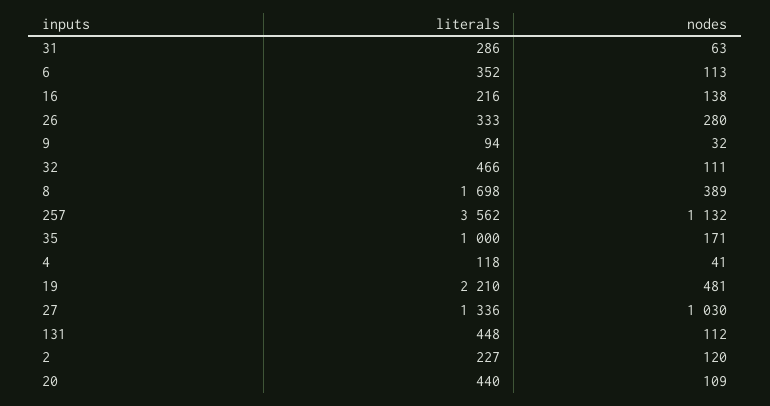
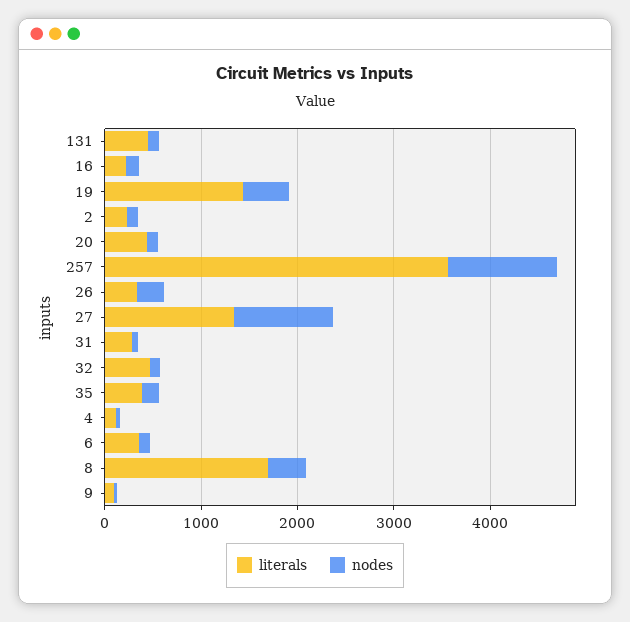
literals, 35: 1000 -> 400
literals, 19: 2210 -> 1400

